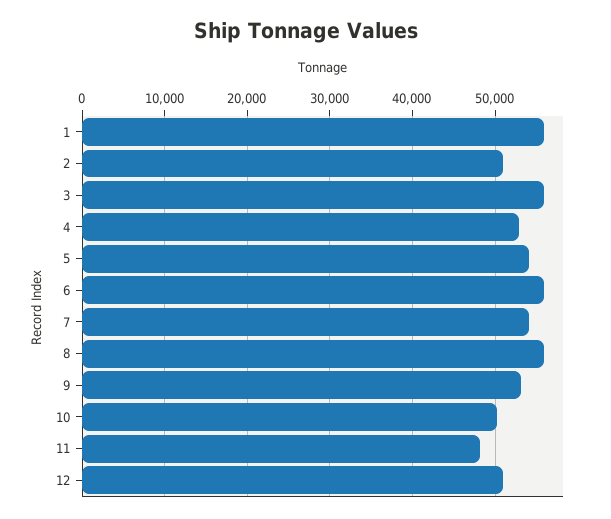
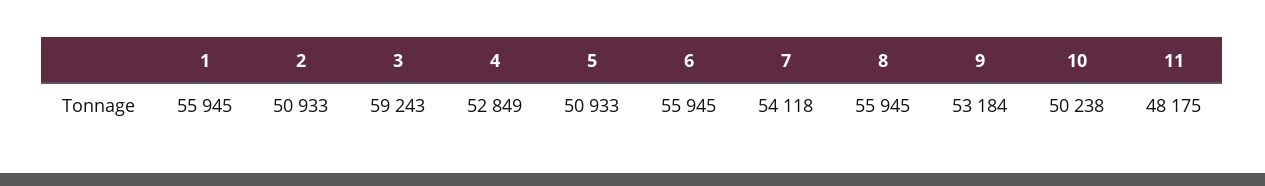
3: 56000 -> 59243
5: 54000 -> 50933
12: 51000 -> none

